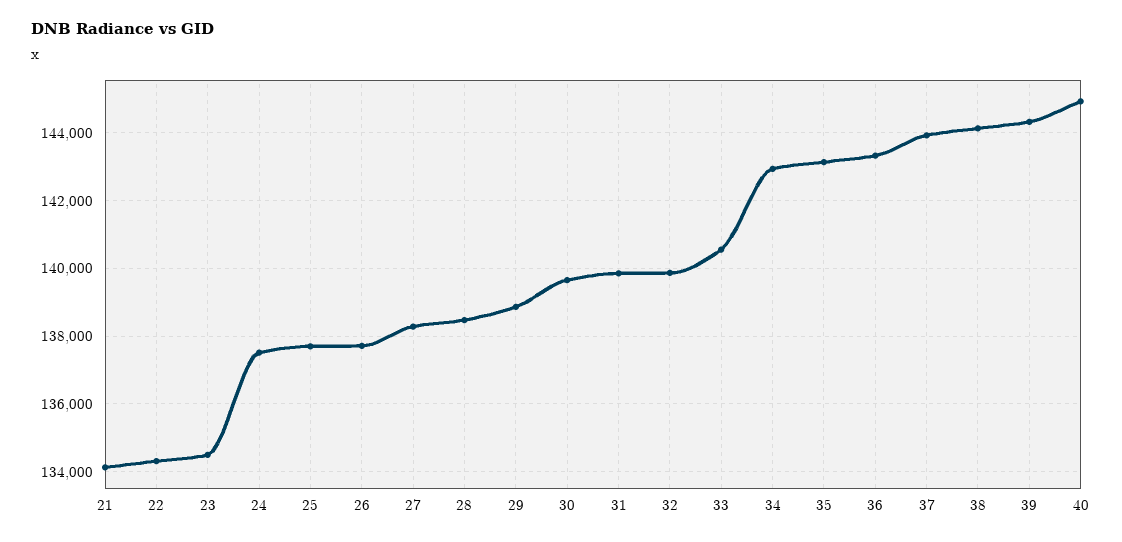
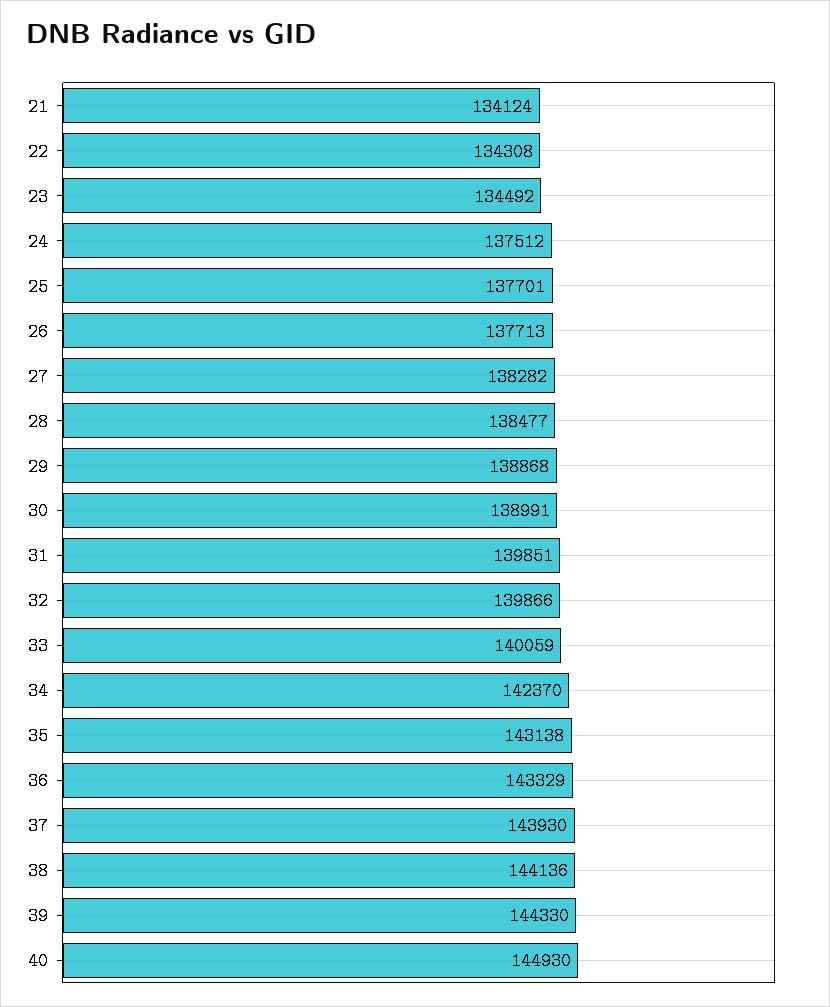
30: 139600 -> 138991
33: 140600 -> 140059
34: 143000 -> 142370

